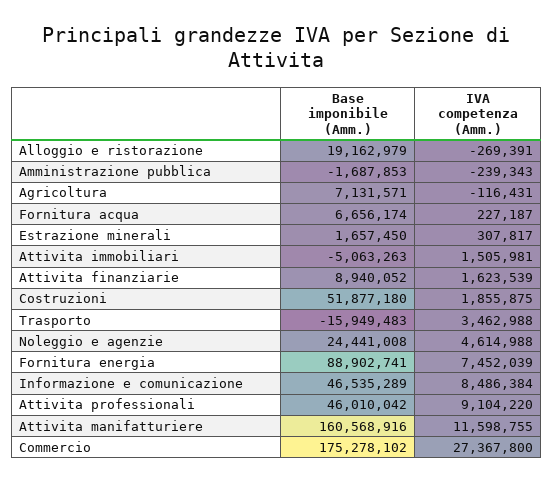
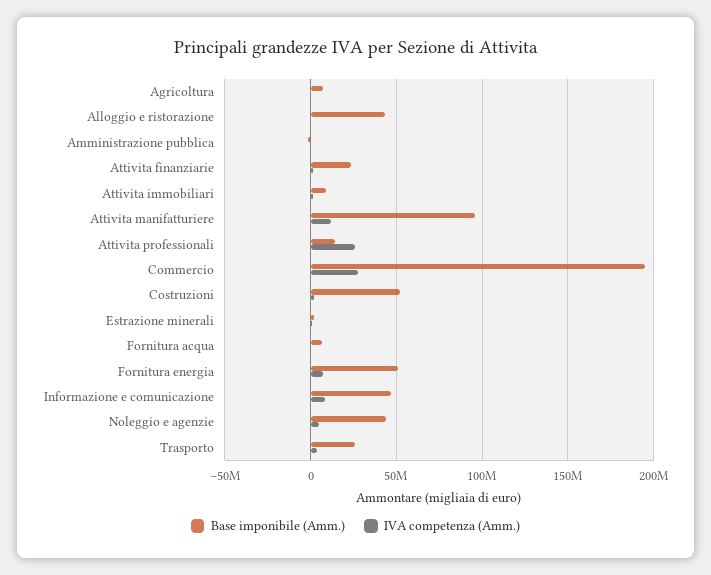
Base imponibile (Amm.), Alloggio e ristorazione: 19162979 -> 45000000
Base imponibile (Amm.), Attivita immobiliari: -5063263 -> 10000000
Base imponibile (Amm.), Attivita finanziarie: 8940052 -> 25000000
Base imponibile (Amm.), Trasporto: -15949483 -> 25000000
Base imponibile (Amm.), Noleggio e agenzie: 24441008 -> 45000000
Base imponibile (Amm.), Fornitura energia: 88902741 -> 50000000
Base imponibile (Amm.), Attivita professionali: 46010042 -> 15000000
IVA competenza (Amm.), Attivita professionali: 9104220 -> 25000000
Base imponibile (Amm.), Attivita manifatturiere: 160568916 -> 95000000
Base imponibile (Amm.), Commercio: 175278102 -> 195000000

